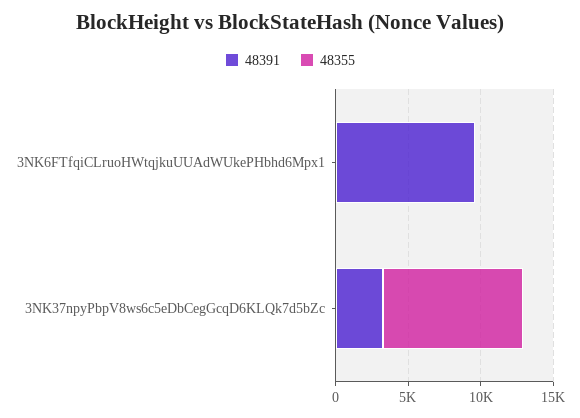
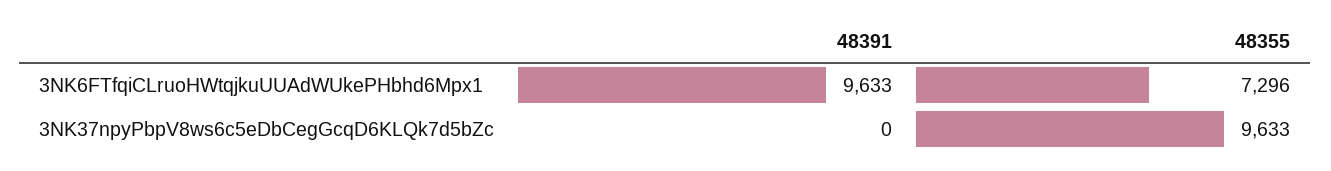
48355, 3NK6FTfqiCLruoHWtqjkuUUAdWUkePHbhd6Mpx1: 0 -> 7296
48391, 3NK37npyPbpV8ws6c5eDbCegGcqD6KLQk7d5bZc: 3000 -> 0

